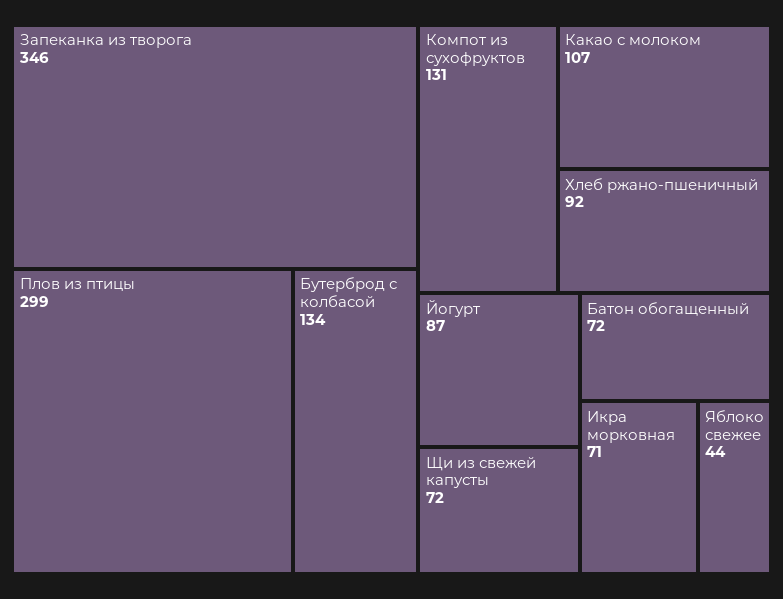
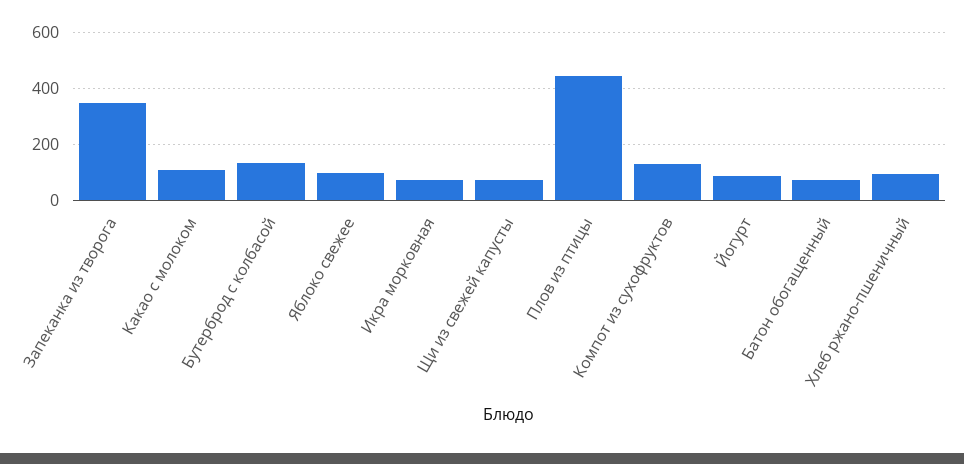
Плов из птицы: 299 -> 450
Яблоко свежее: 44 -> 100

